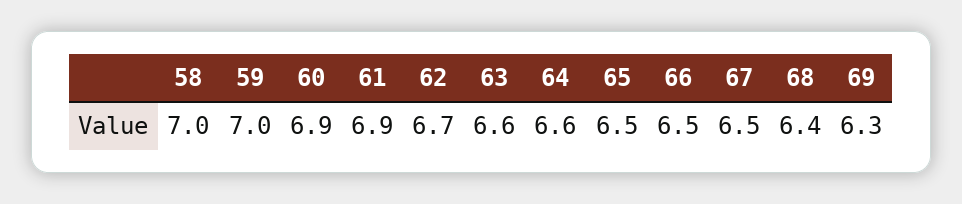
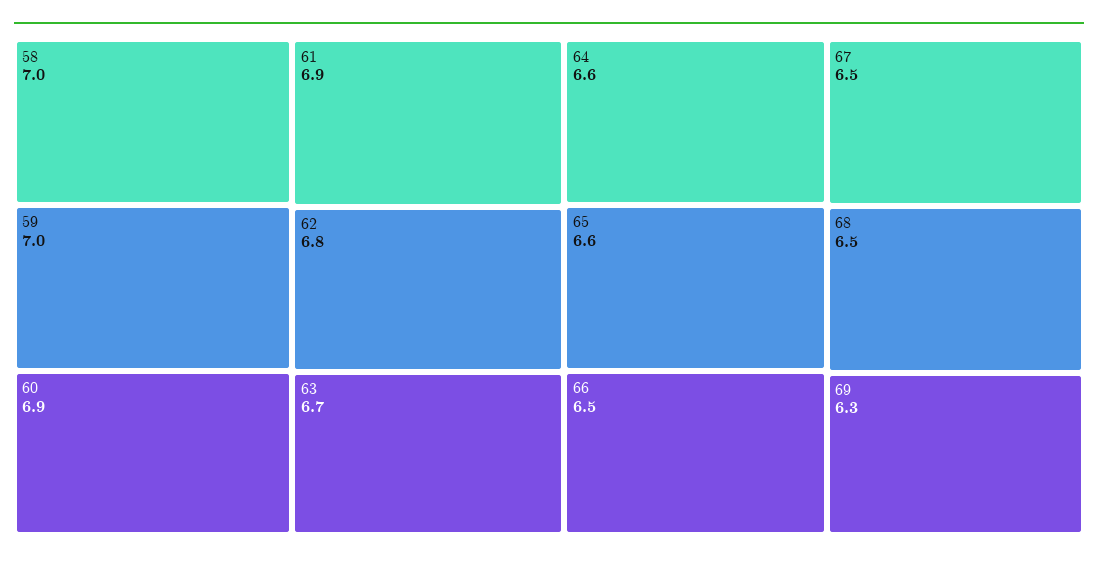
62: 6.7 -> 6.8
63: 6.6 -> 6.7
65: 6.5 -> 6.6
68: 6.4 -> 6.5

